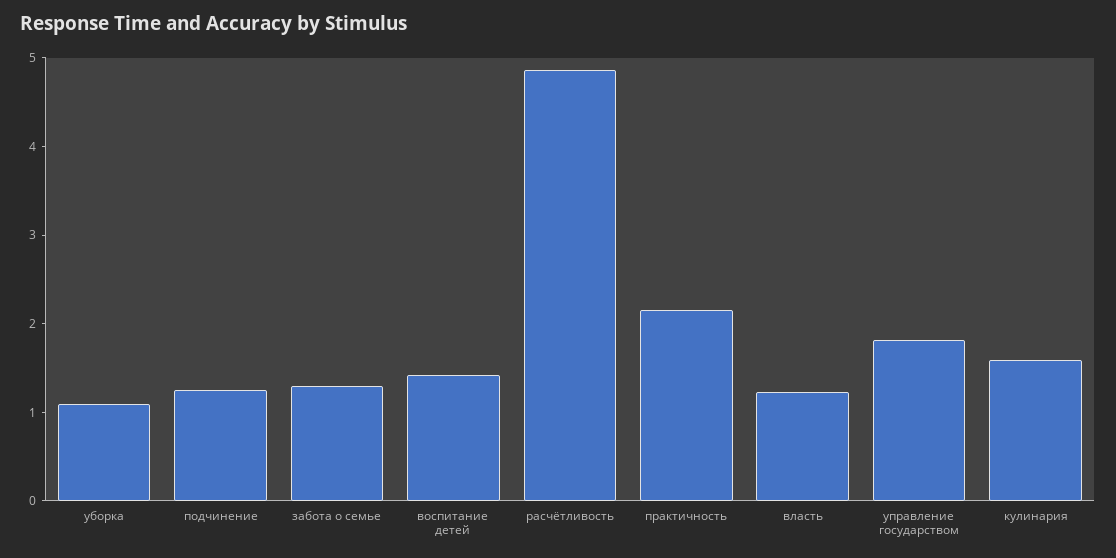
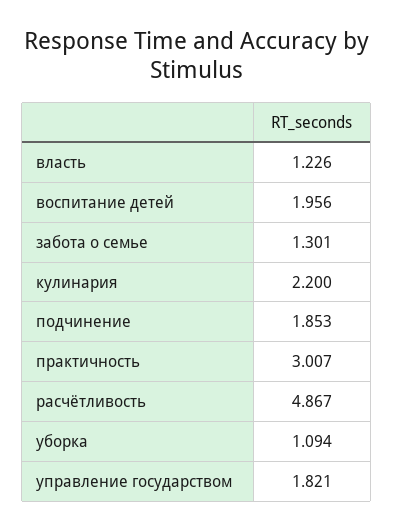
подчинение: 1.2 -> 1.853
воспитание детей: 1.4 -> 1.956
практичность: 2.2 -> 3.007
кулинария: 1.6 -> 2.2

